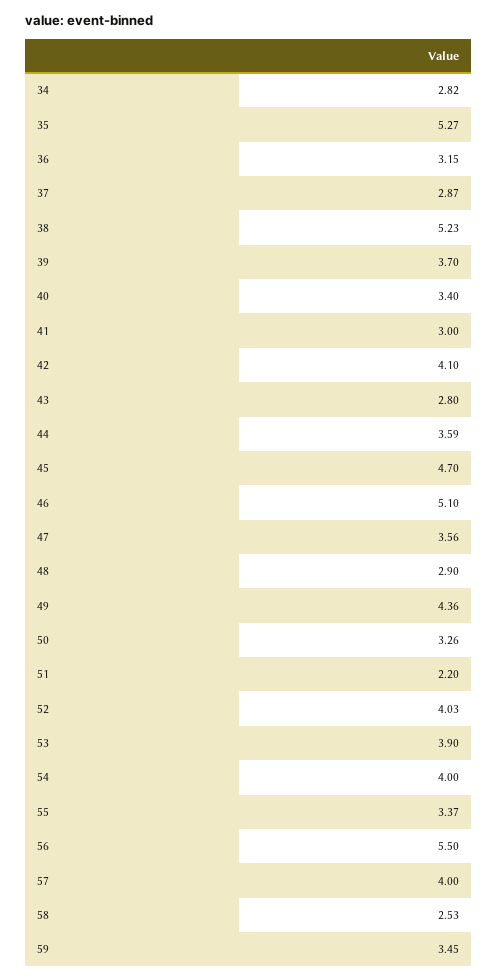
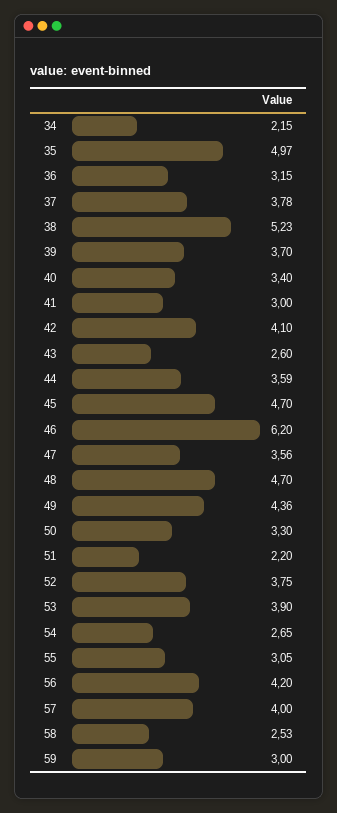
34: 2.82 -> 2.15
35: 5.27 -> 4.97
37: 2.87 -> 3.78
43: 2.8 -> 2.6
46: 5.1 -> 6.2
48: 2.9 -> 4.7
50: 3.26 -> 3.3
52: 4.03 -> 3.75
54: 4 -> 2.65
55: 3.37 -> 3.05
56: 5.5 -> 4.2
59: 3.45 -> 3

